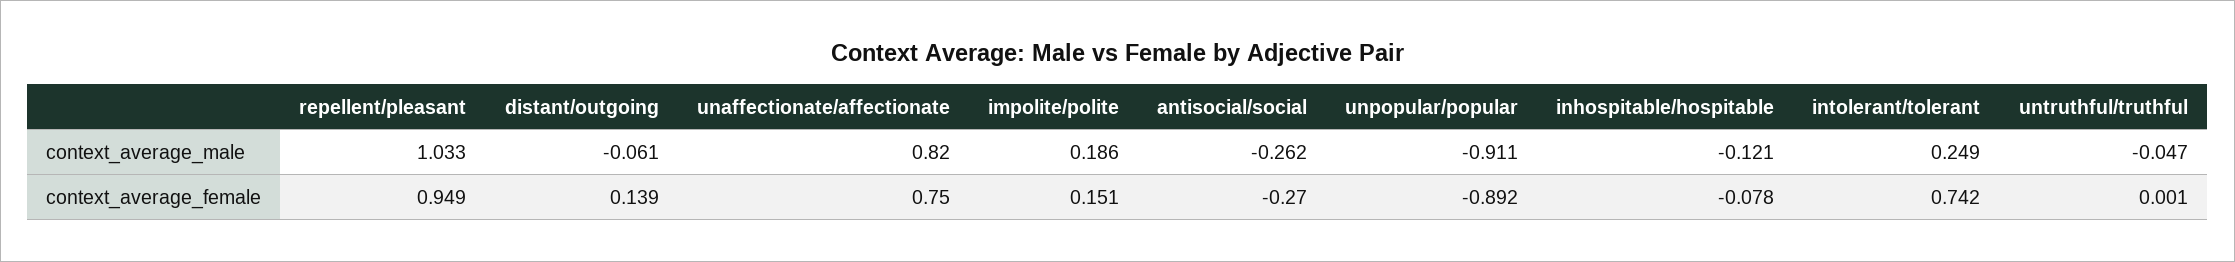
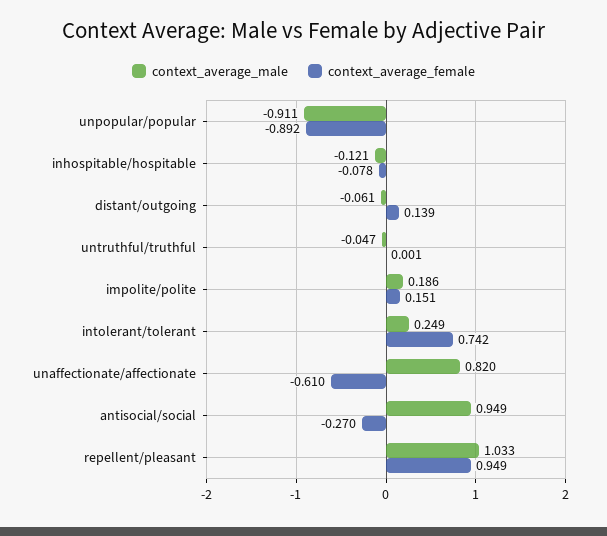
context_average_male, antisocial/social: -0.262 -> 0.949
context_average_female, unaffectionate/affectionate: 0.75 -> -0.61

